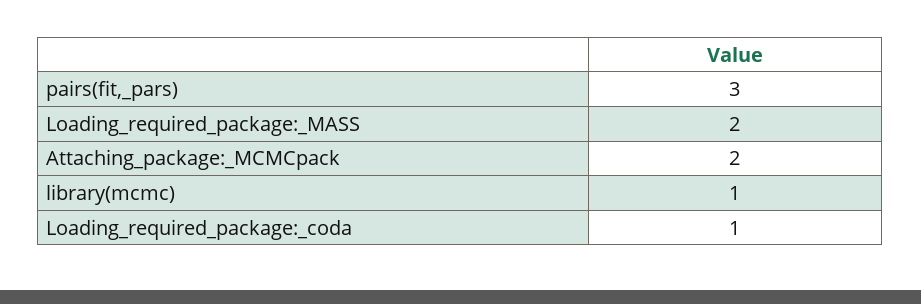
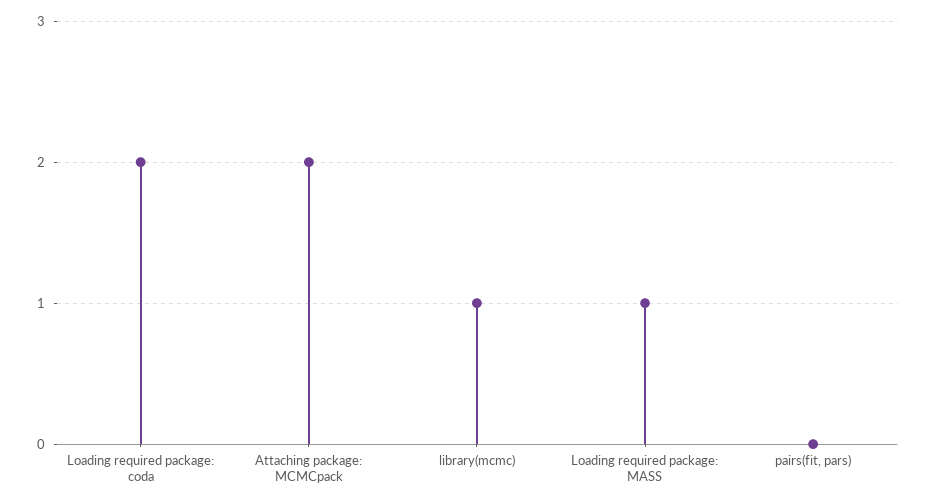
pairs(fit,_pars): 3 -> 0
Loading_required_package:_MASS: 2 -> 1
Loading_required_package:_coda: 1 -> 2

